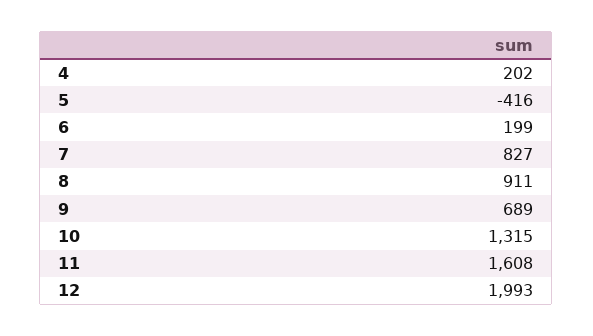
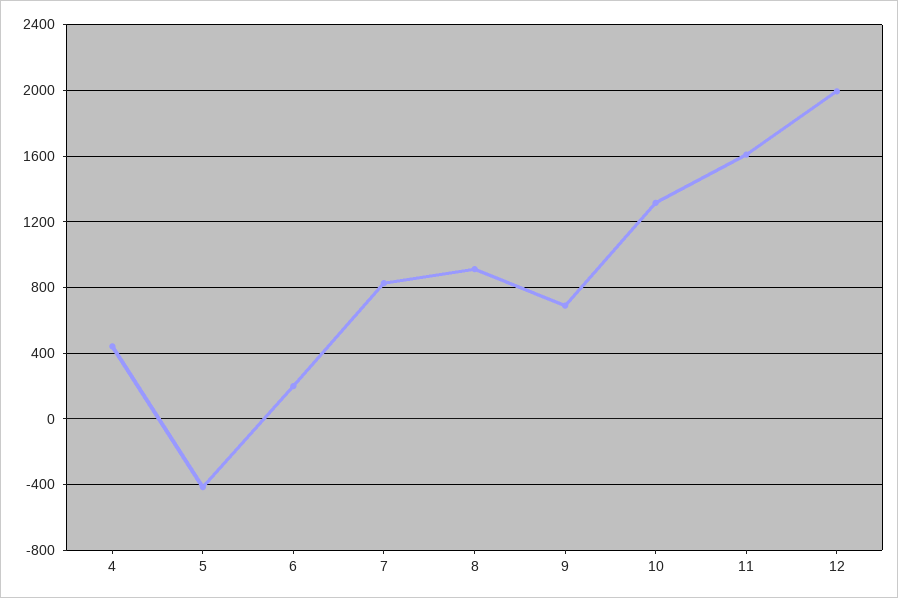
4: 202 -> 450

